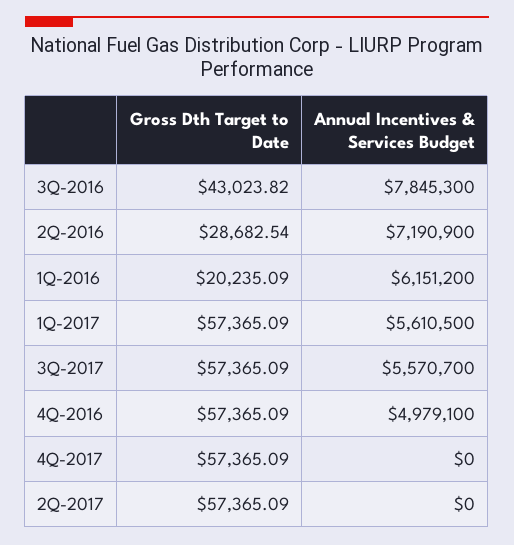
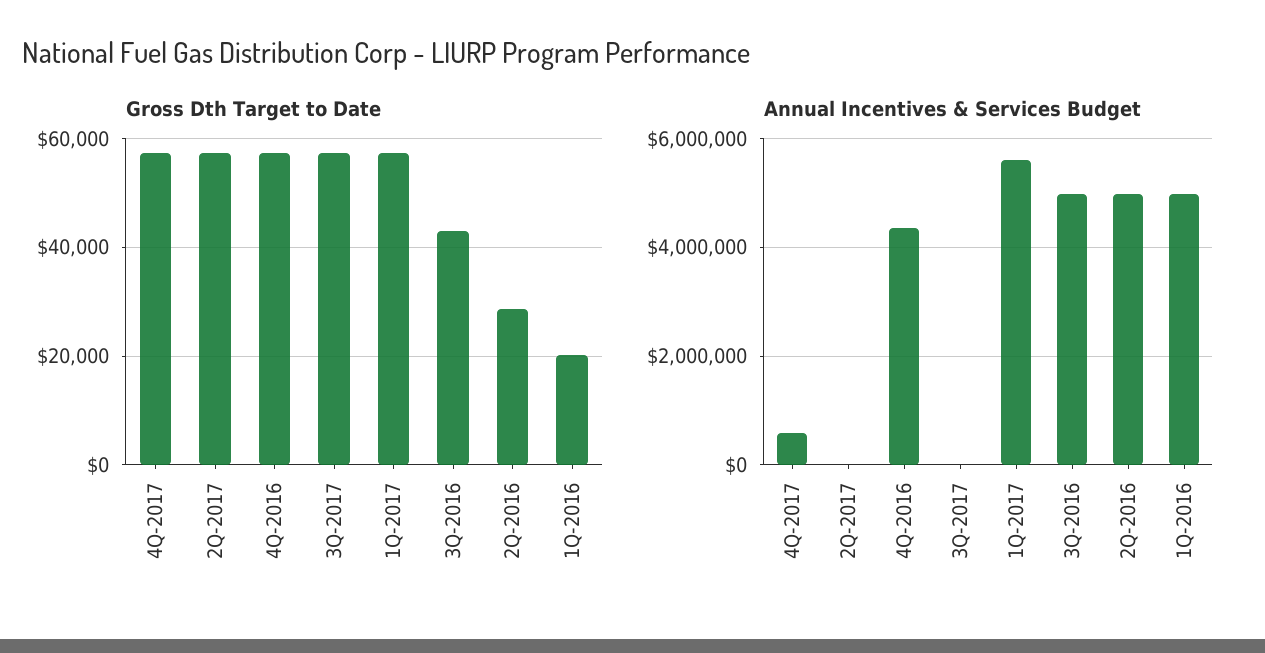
Annual Incentives & Services Budget, 3Q-2016: 7845300 -> 5000000
Annual Incentives & Services Budget, 2Q-2016: 7190900 -> 5000000
Annual Incentives & Services Budget, 1Q-2016: 6151200 -> 5000000
Annual Incentives & Services Budget, 3Q-2017: 5570700 -> 0
Annual Incentives & Services Budget, 4Q-2016: 4979100 -> 4400000
Annual Incentives & Services Budget, 4Q-2017: 0 -> 600000

